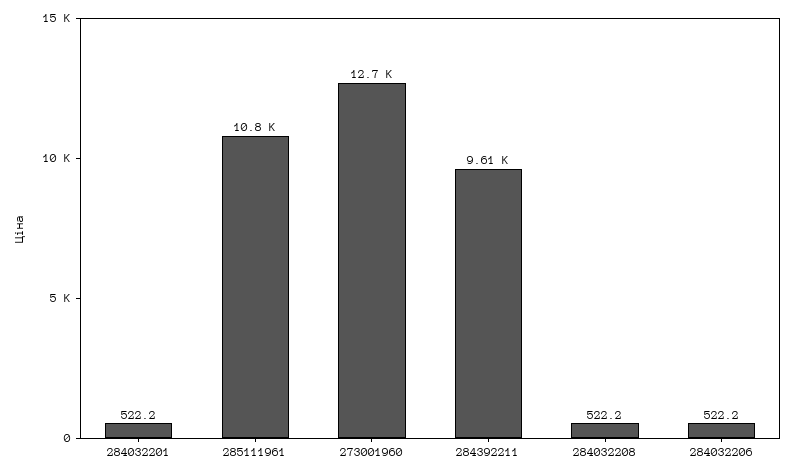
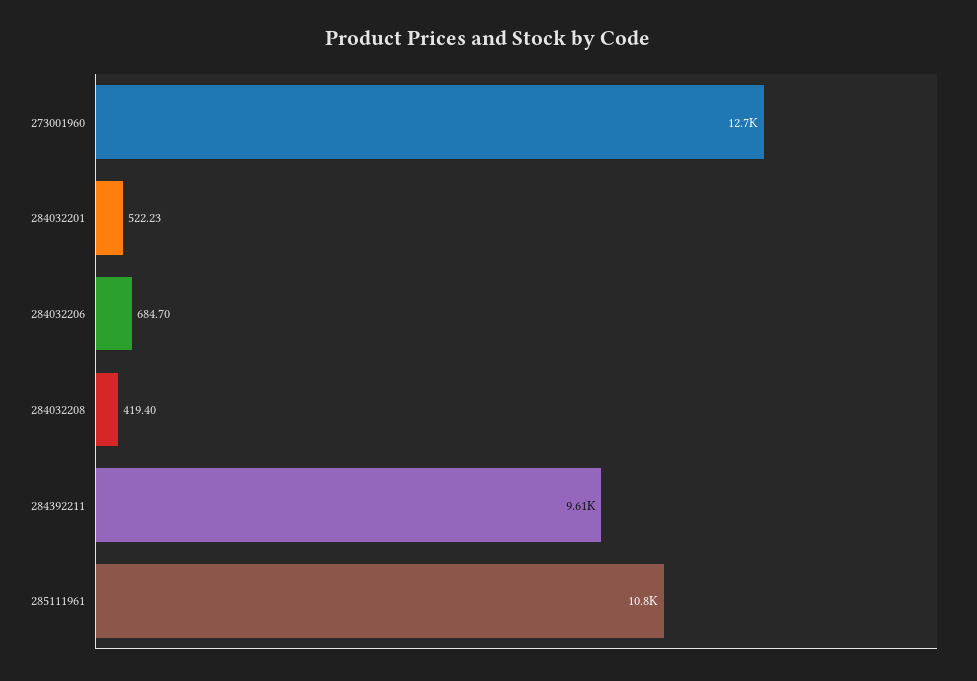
284032208: 522.2 -> 419.4
284032206: 522.2 -> 684.7

